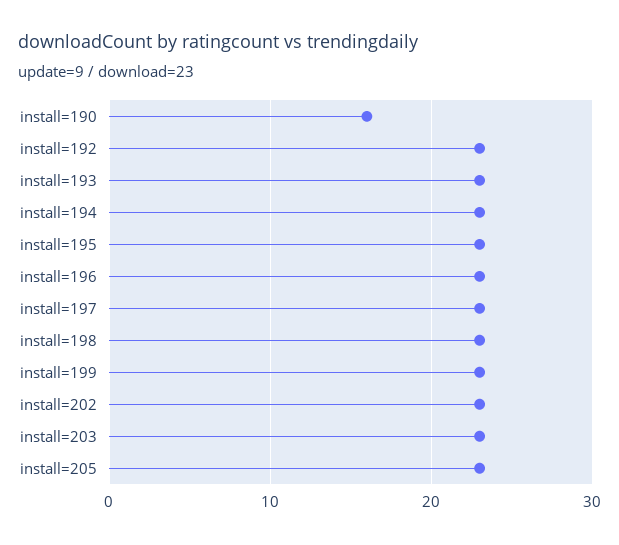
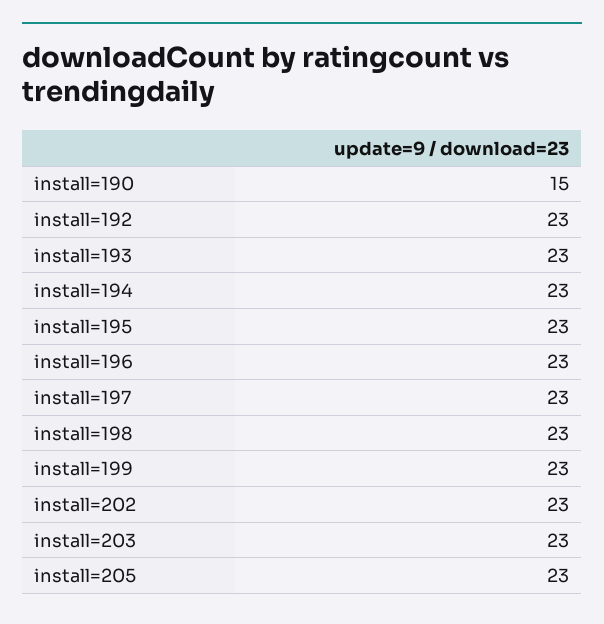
install=190: 16 -> 15

